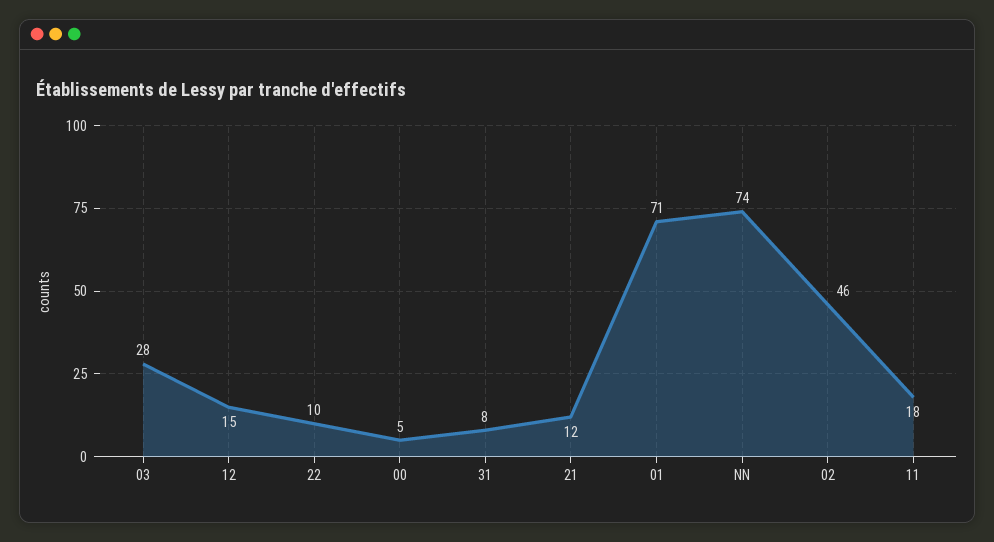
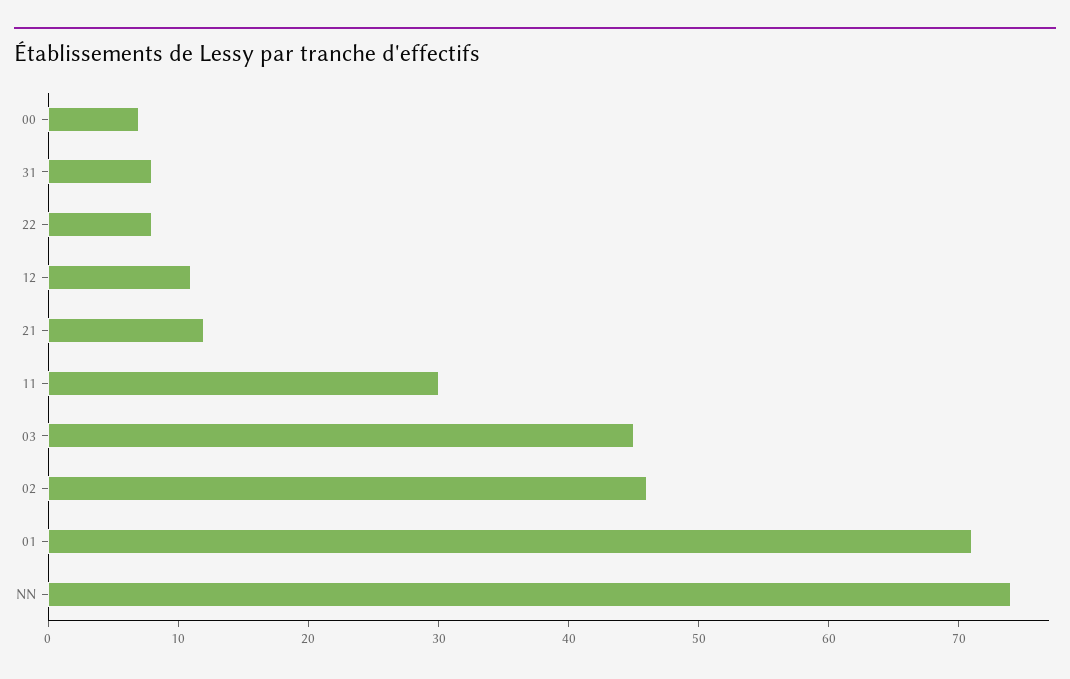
03: 28 -> 45
12: 15 -> 11
22: 10 -> 8
00: 5 -> 7
11: 18 -> 30

